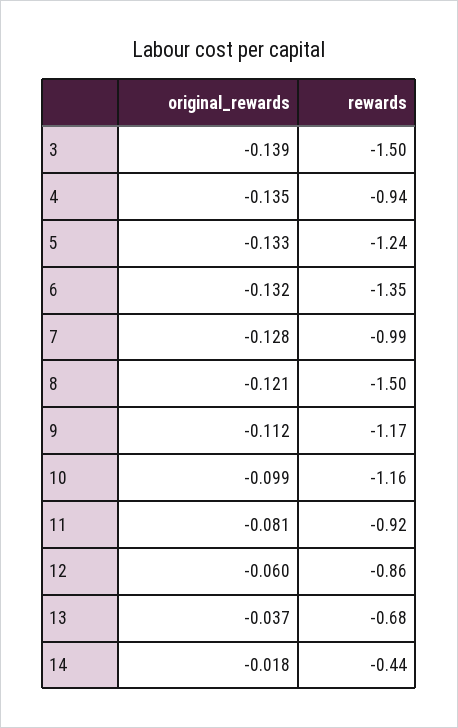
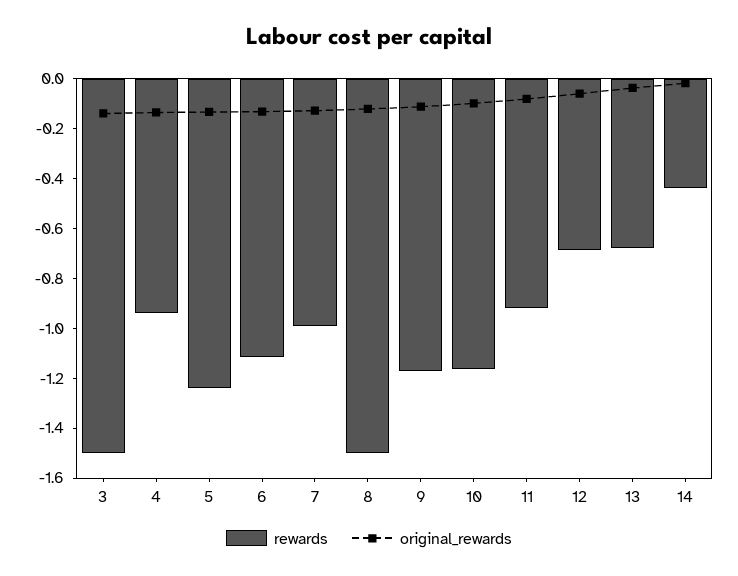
rewards, 6: -1.35 -> -1.1
rewards, 12: -0.86 -> -0.7

